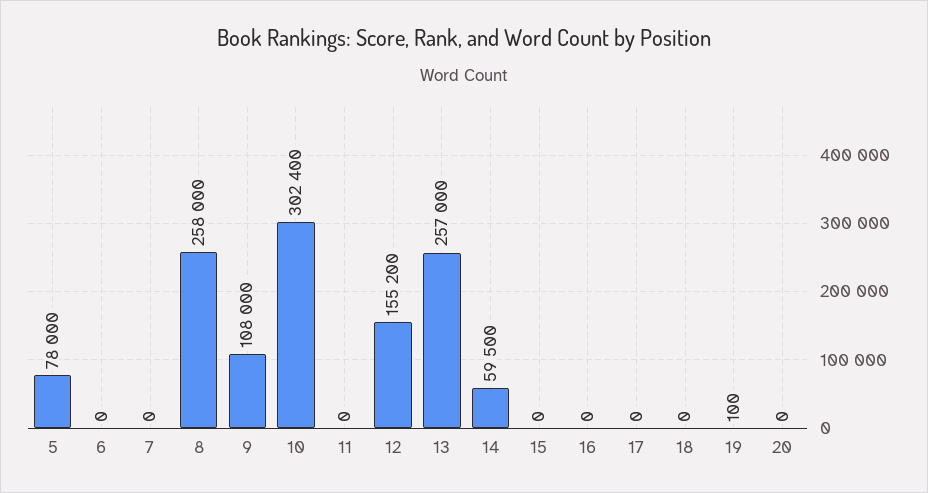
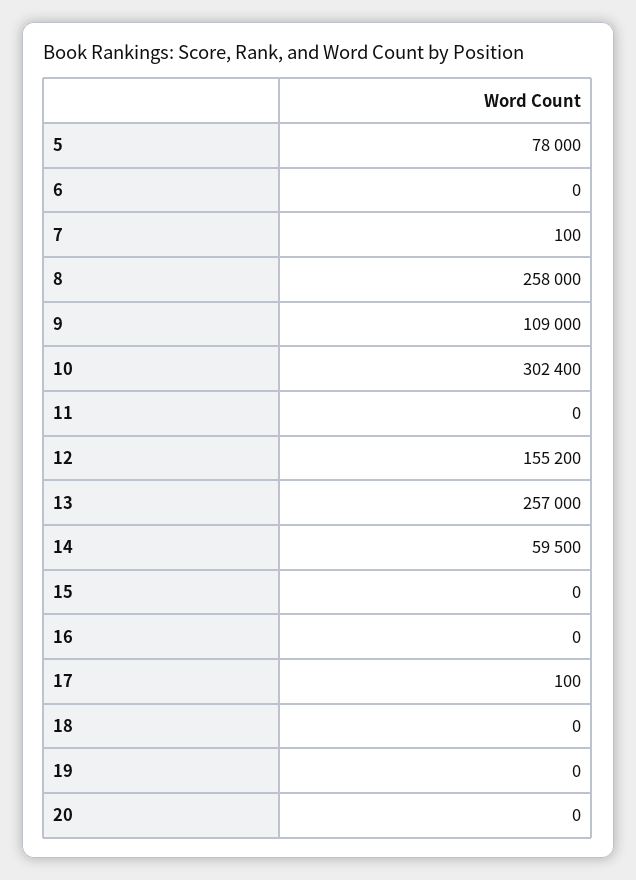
7: 0 -> 100
9: 108000 -> 109000
17: 0 -> 100
19: 100 -> 0

